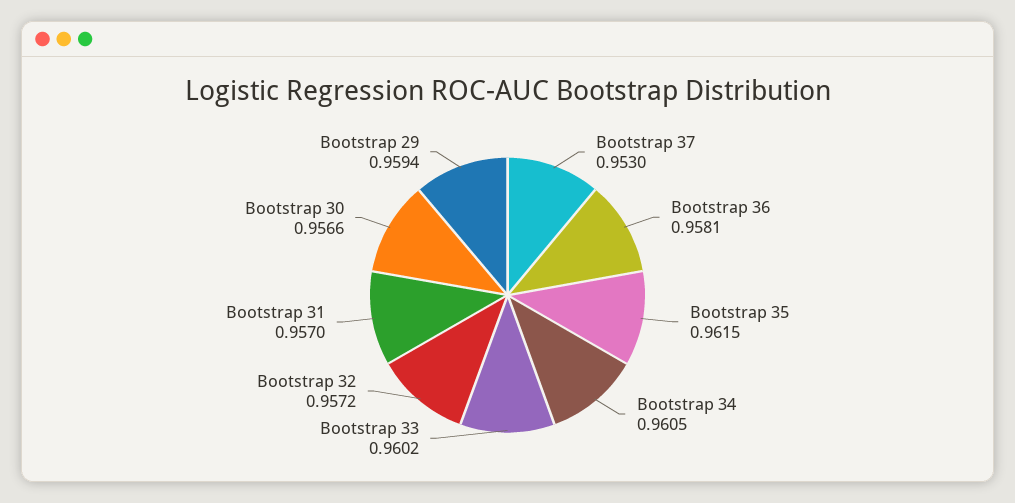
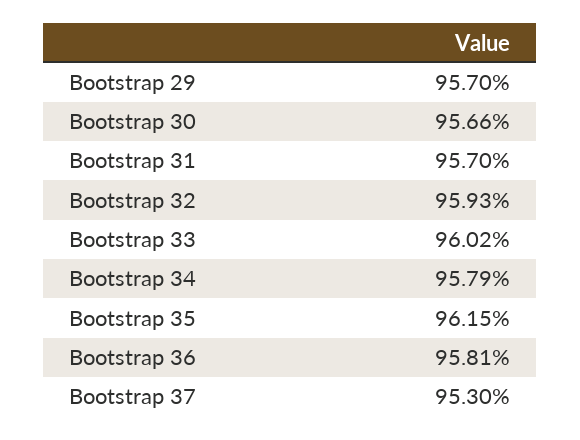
Bootstrap 34: 0.9605 -> 0.9579
Bootstrap 32: 0.9572 -> 0.9593
Bootstrap 29: 0.9594 -> 0.957

